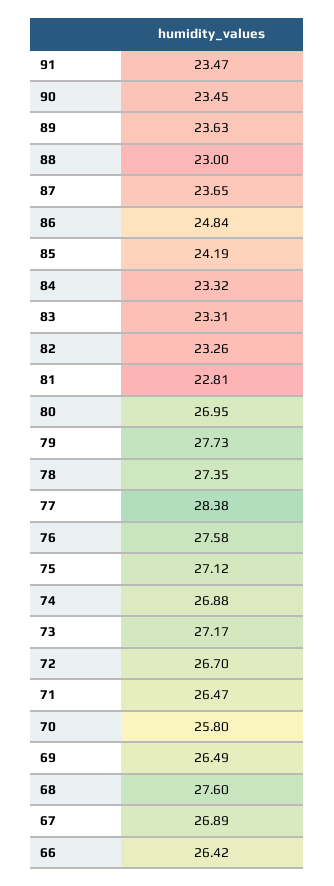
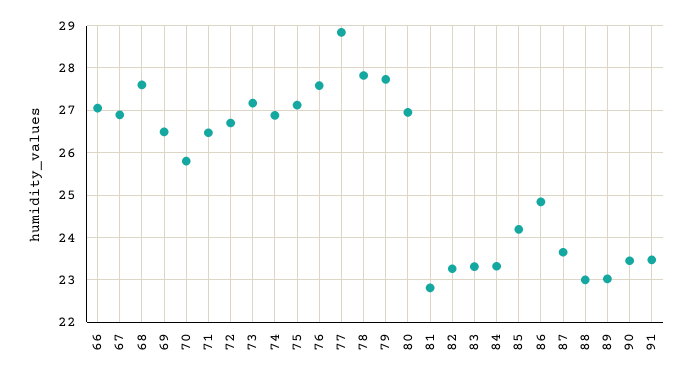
89: 23.63 -> 23
78: 27.35 -> 27.8
77: 28.38 -> 28.8
66: 26.42 -> 27

